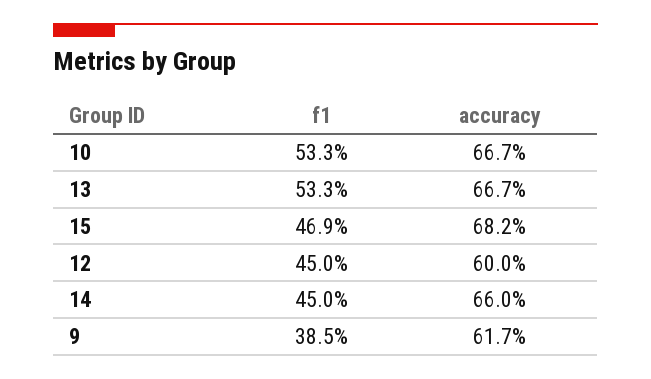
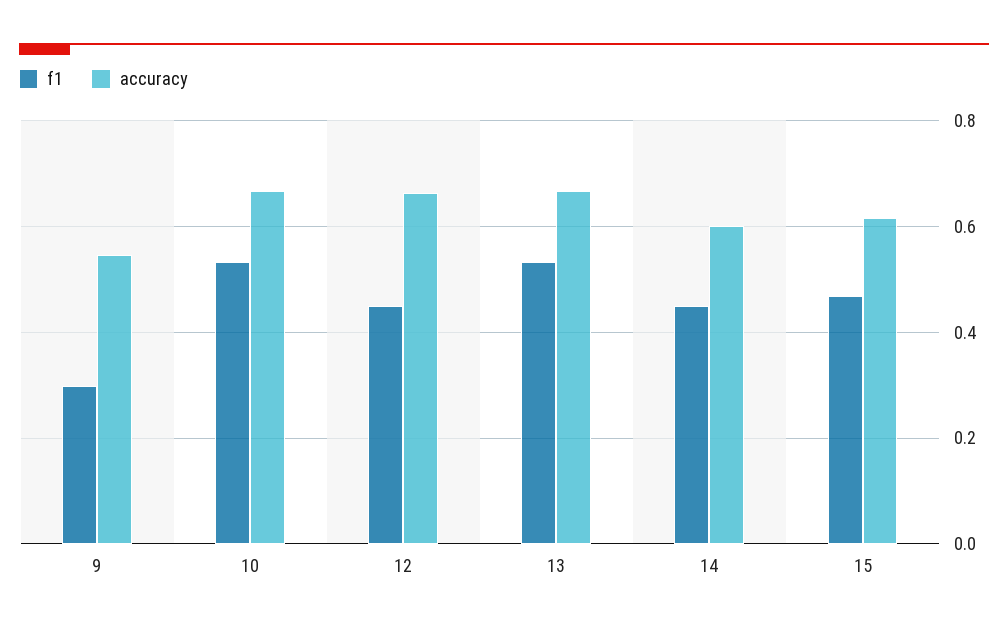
accuracy, 15: 0.682 -> 0.62
accuracy, 12: 0.6 -> 0.66
accuracy, 14: 0.66 -> 0.6
f1, 9: 0.385 -> 0.3
accuracy, 9: 0.617 -> 0.54

